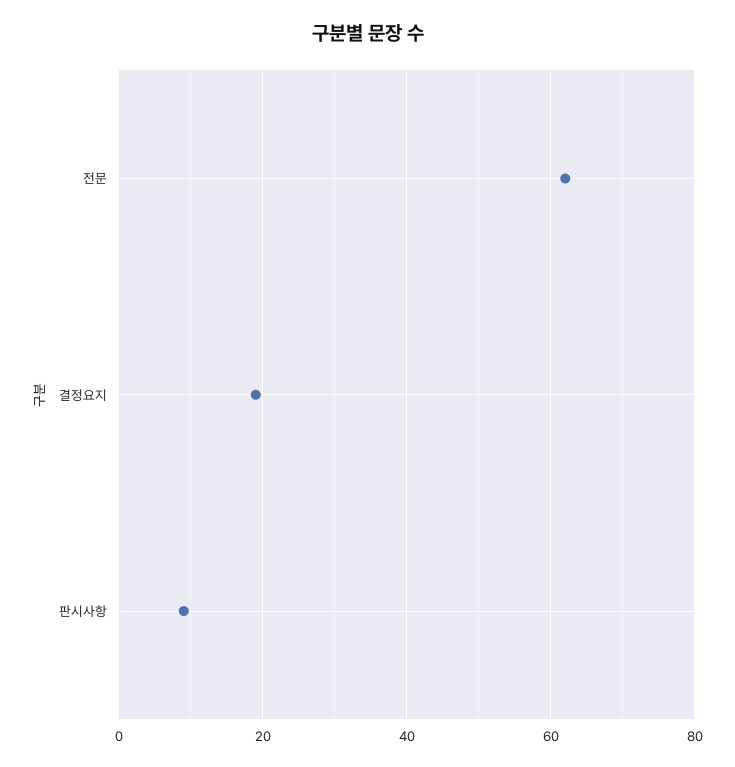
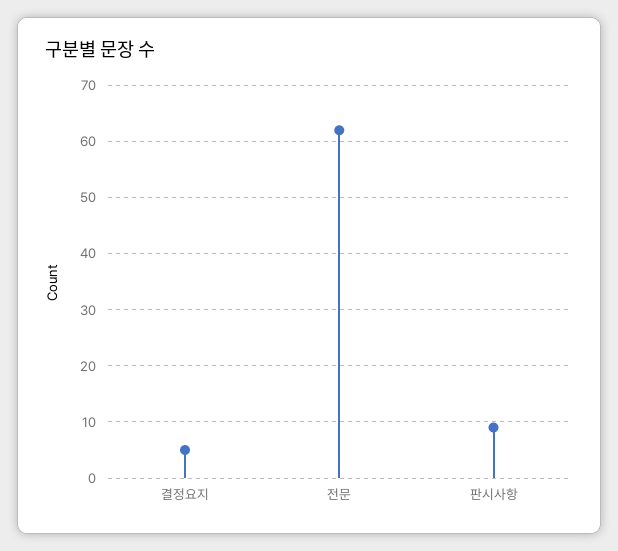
결정요지: 20 -> 5

